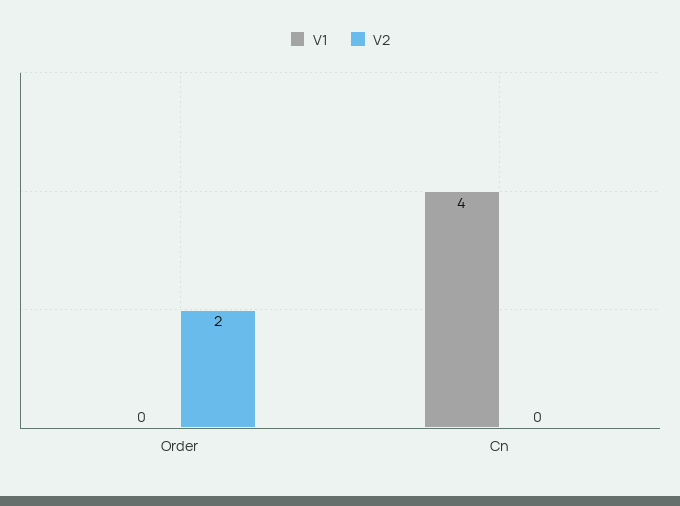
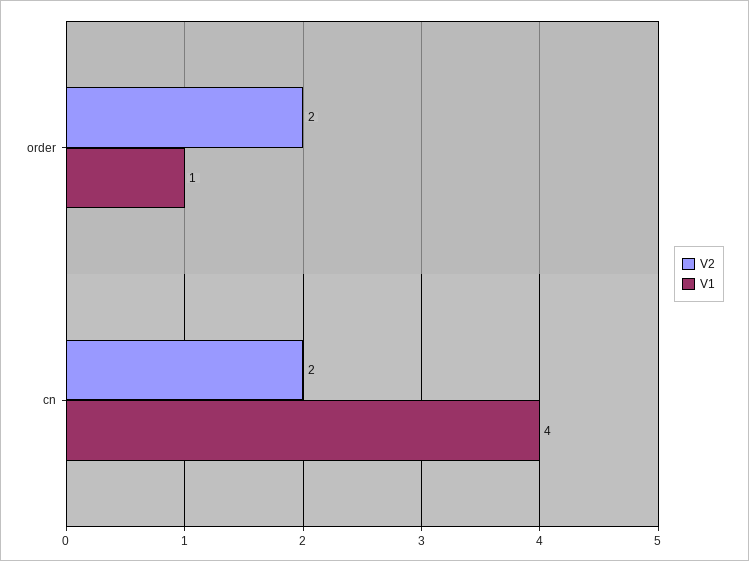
V1, Order: 0 -> 1
V2, Cn: 0 -> 2

